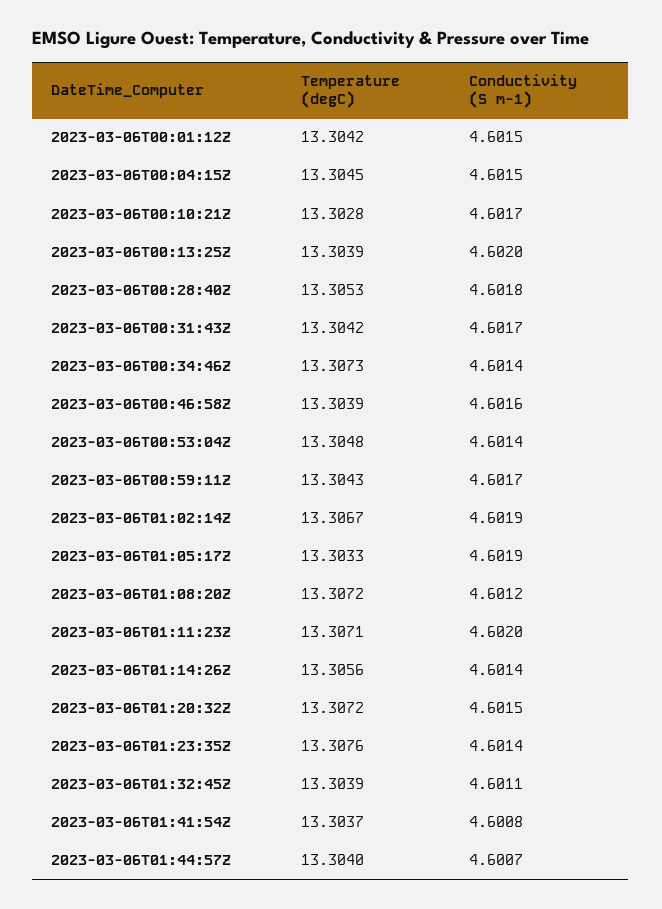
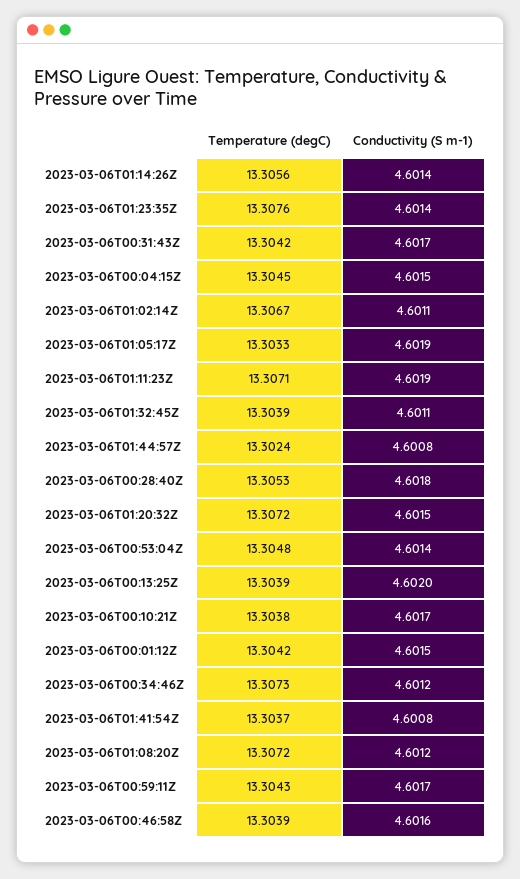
Temperature (degC), 2023-03-06T00:10:21Z: 13.3028 -> 13.3038
Conductivity (S m-1), 2023-03-06T00:34:46Z: 4.6014 -> 4.6012
Conductivity (S m-1), 2023-03-06T01:02:14Z: 4.6019 -> 4.6011
Conductivity (S m-1), 2023-03-06T01:11:23Z: 4.602 -> 4.6019
Temperature (degC), 2023-03-06T01:44:57Z: 13.304 -> 13.3024
Conductivity (S m-1), 2023-03-06T01:44:57Z: 4.6007 -> 4.6008

